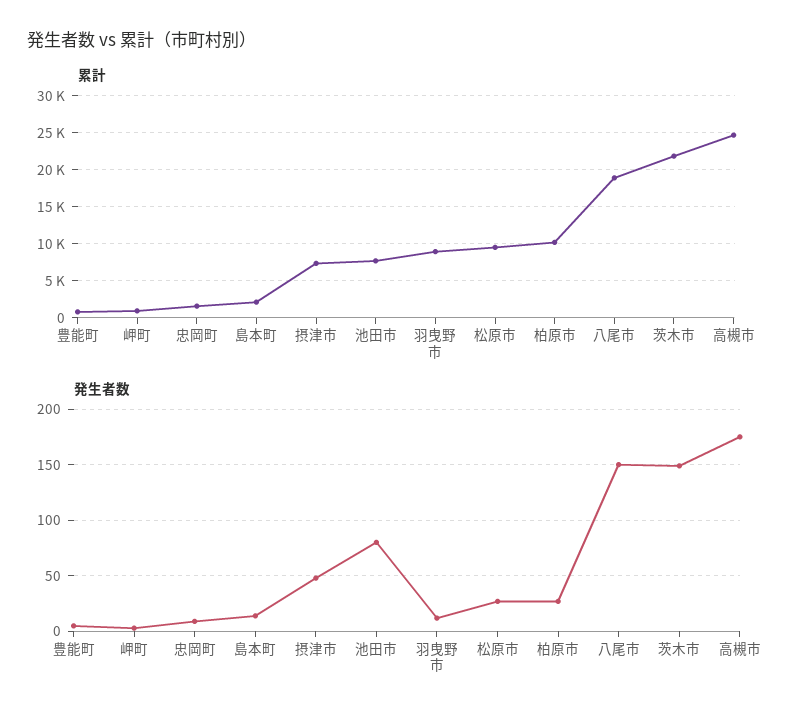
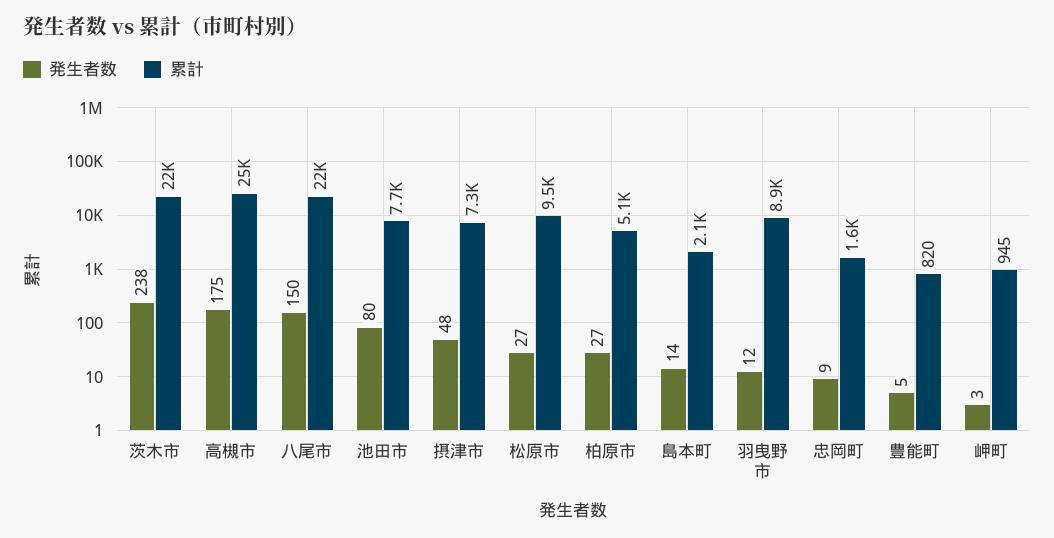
累計, 柏原市: 10000 -> 5100
累計, 八尾市: 19000 -> 22000
発生者数, 茨木市: 150 -> 238

